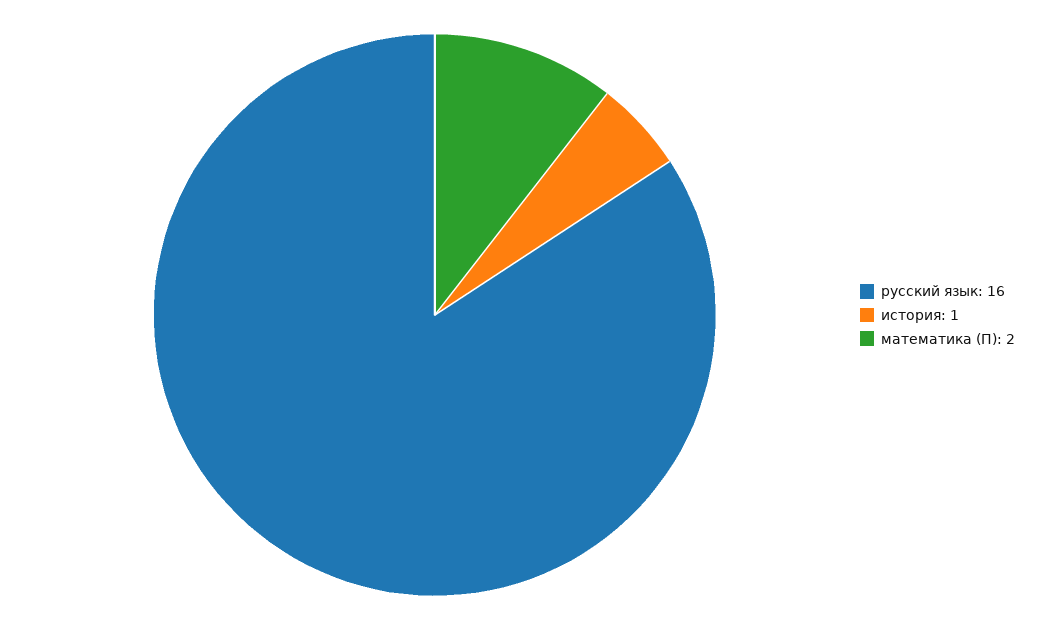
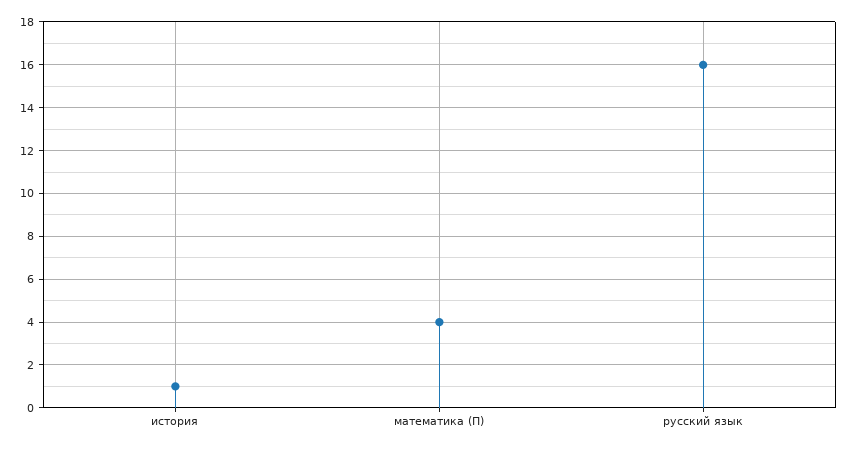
математика (П): 2 -> 4

